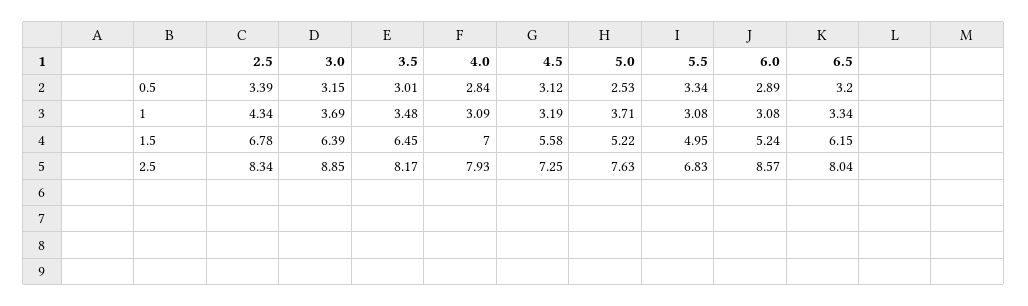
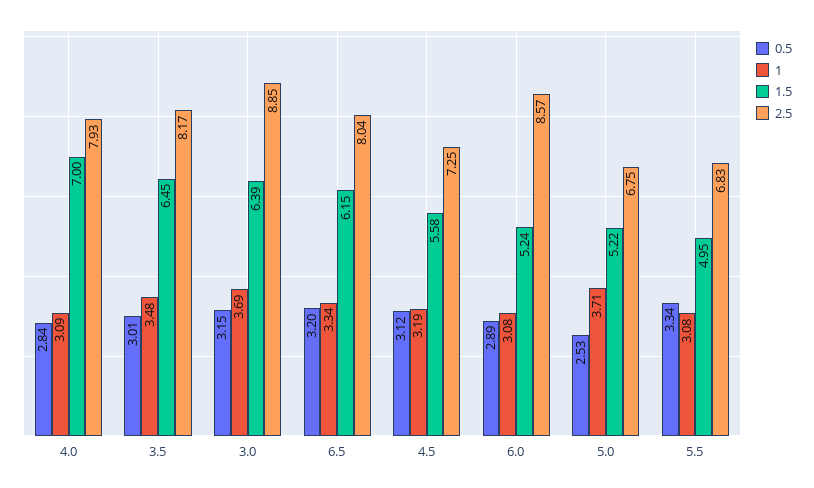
0.5, 2.5: 3.39 -> none
1, 2.5: 4.34 -> none
1.5, 2.5: 6.78 -> none
2.5, 2.5: 8.34 -> none
2.5, 5.0: 7.63 -> 6.75

